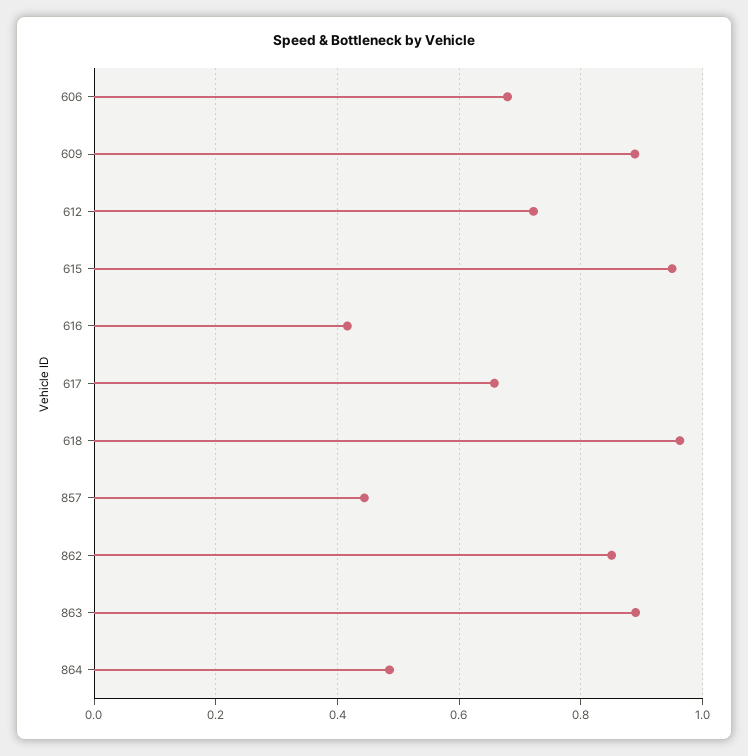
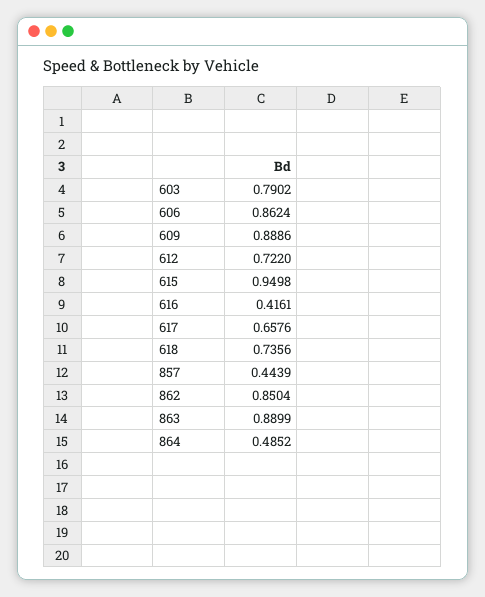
606: 0.68 -> 0.8624
618: 0.96 -> 0.7356
603: none -> 0.7902

